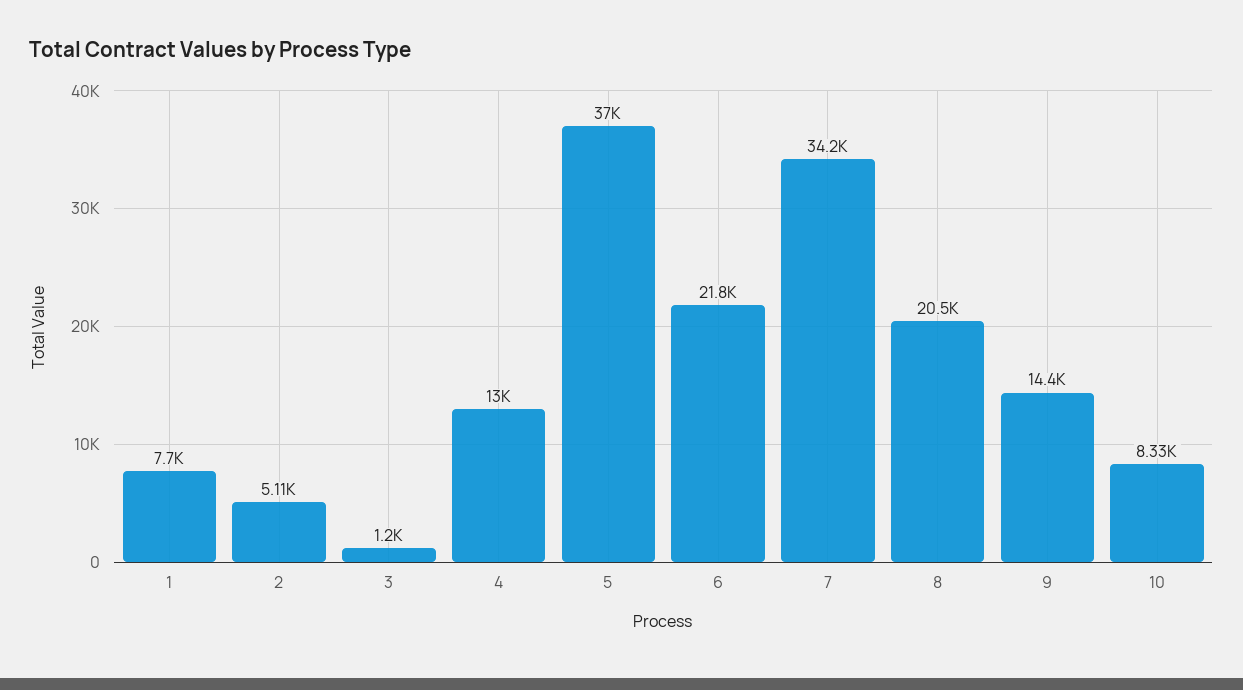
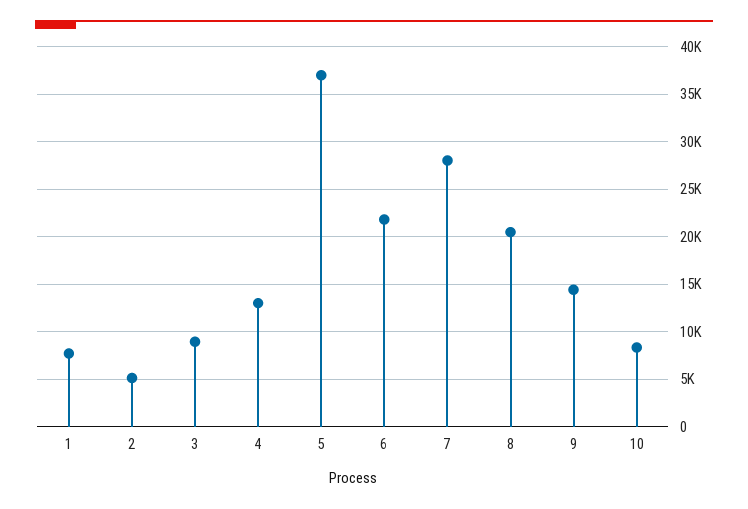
3: 1200 -> 9000
7: 34200 -> 28000

